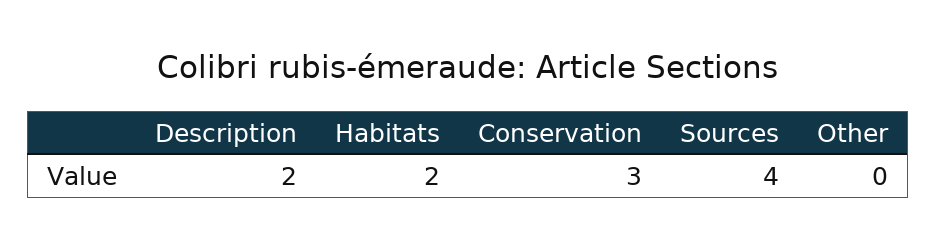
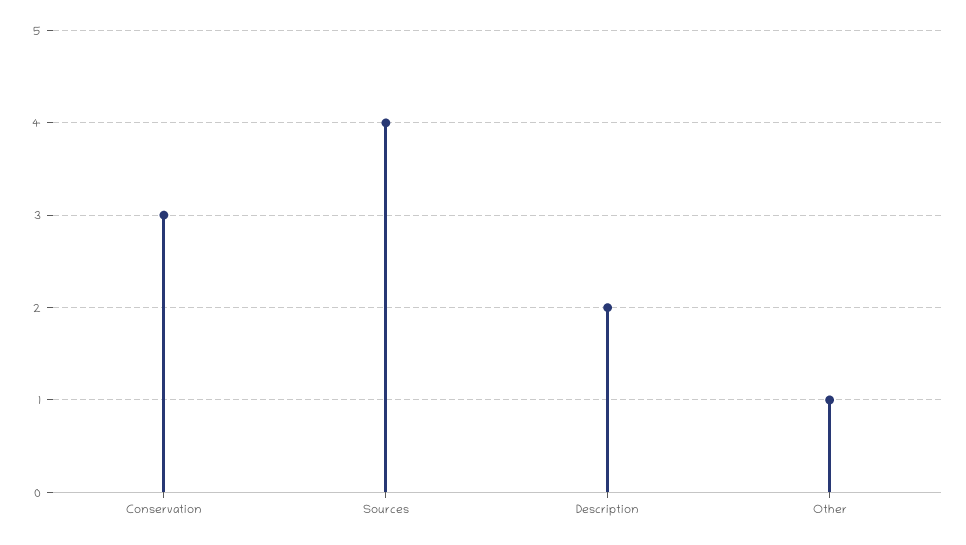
Habitats: 2 -> none
Other: 0 -> 1

